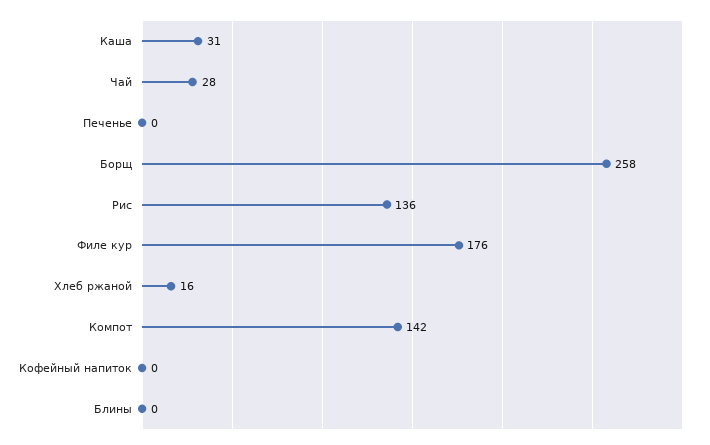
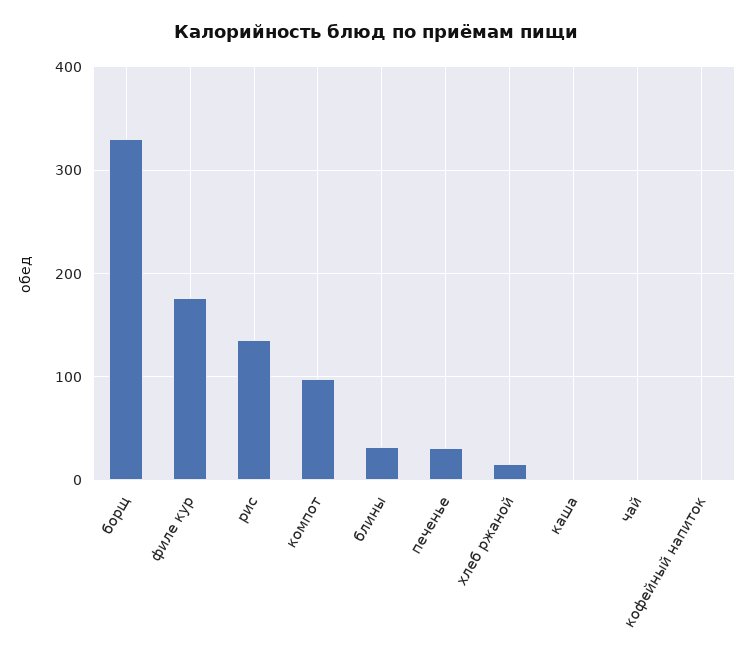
Каша: 31 -> 0
Чай: 28 -> 0
Печенье: 0 -> 30
Борщ: 258 -> 330
Компот: 142 -> 100
Блины: 0 -> 30

